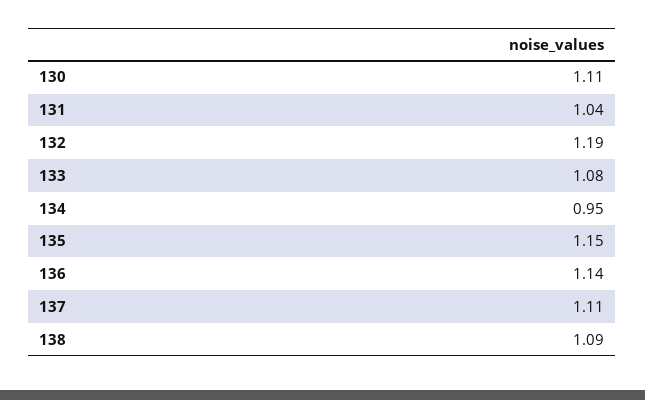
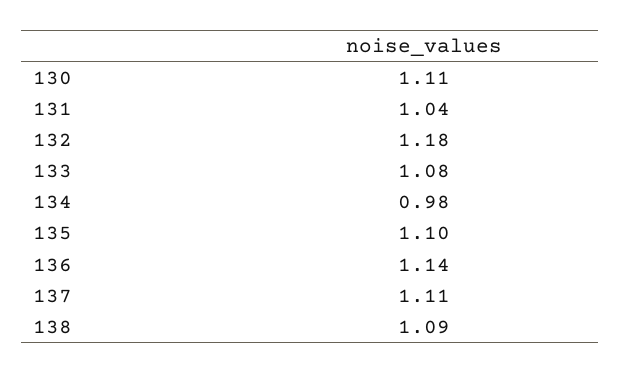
132: 1.19 -> 1.18
134: 0.95 -> 0.98
135: 1.15 -> 1.1

